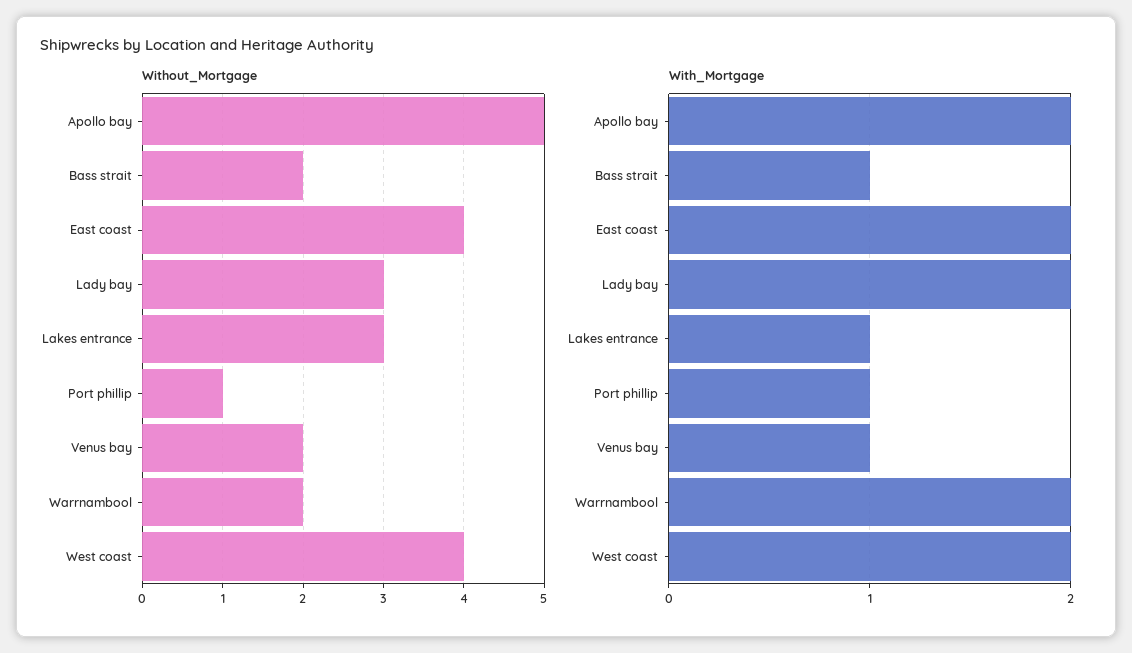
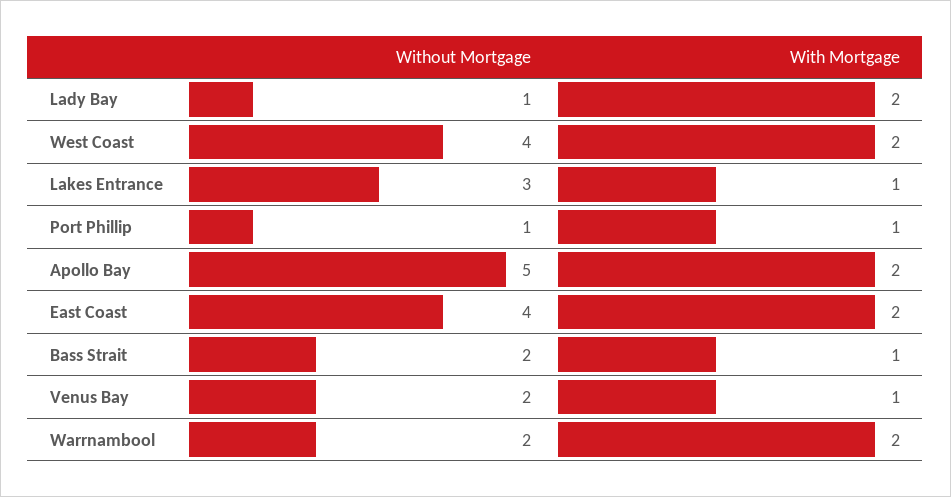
Without_Mortgage, Lady bay: 3 -> 1

